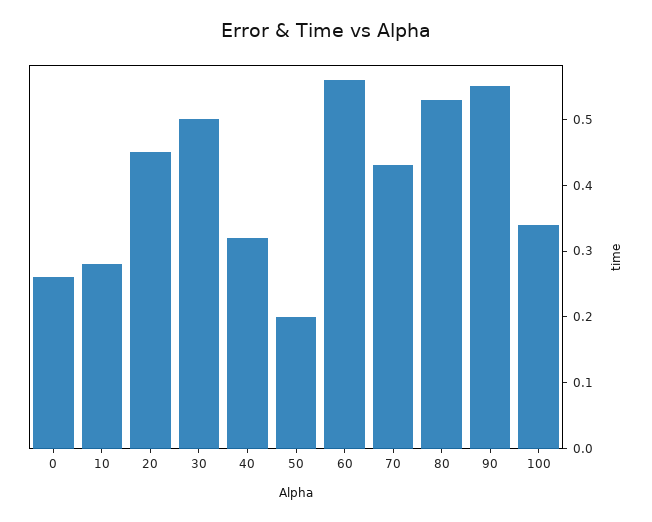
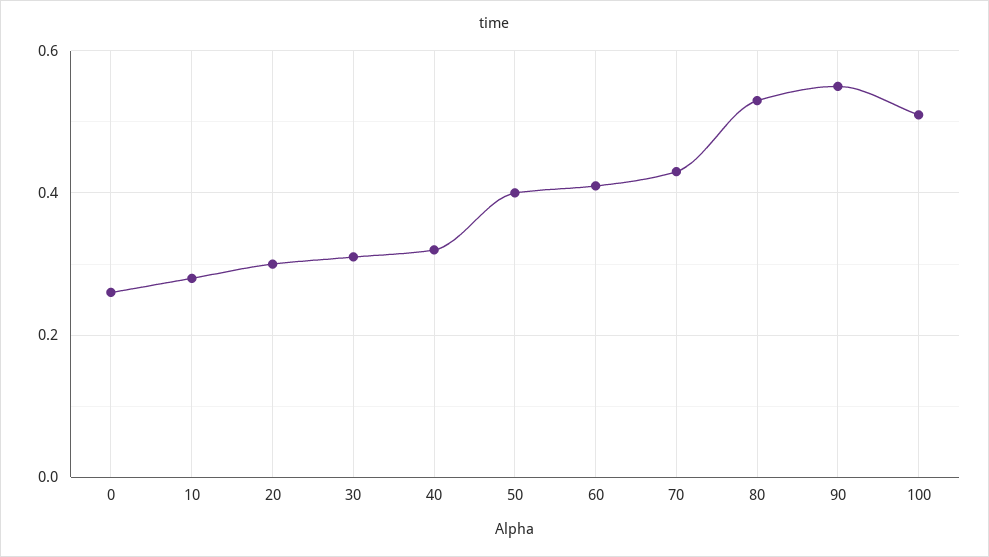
20: 0.45 -> 0.3
30: 0.5 -> 0.3
50: 0.2 -> 0.4
60: 0.55 -> 0.4
100: 0.35 -> 0.5

